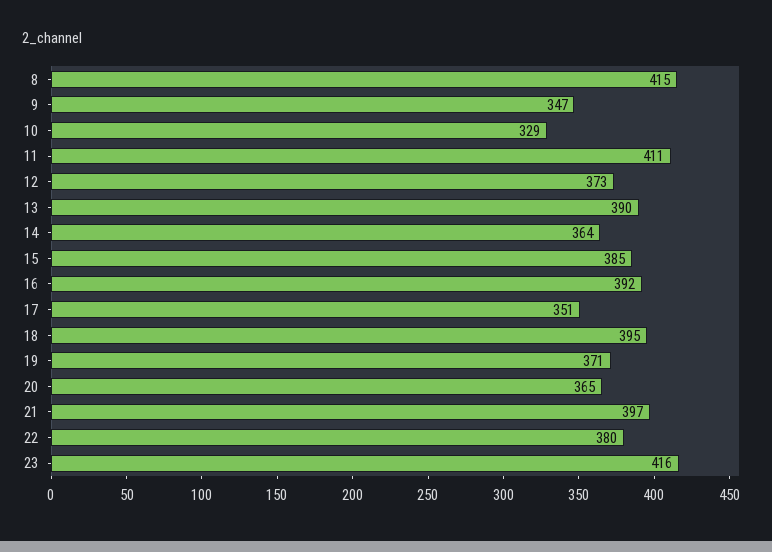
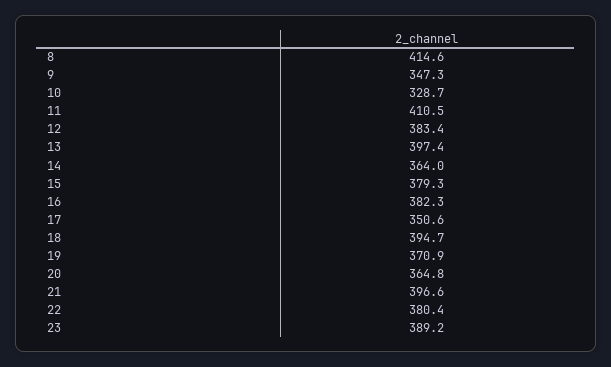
12: 373 -> 383.4
13: 390 -> 397.4
15: 385 -> 379.3
16: 392 -> 382.3
23: 416 -> 389.2

